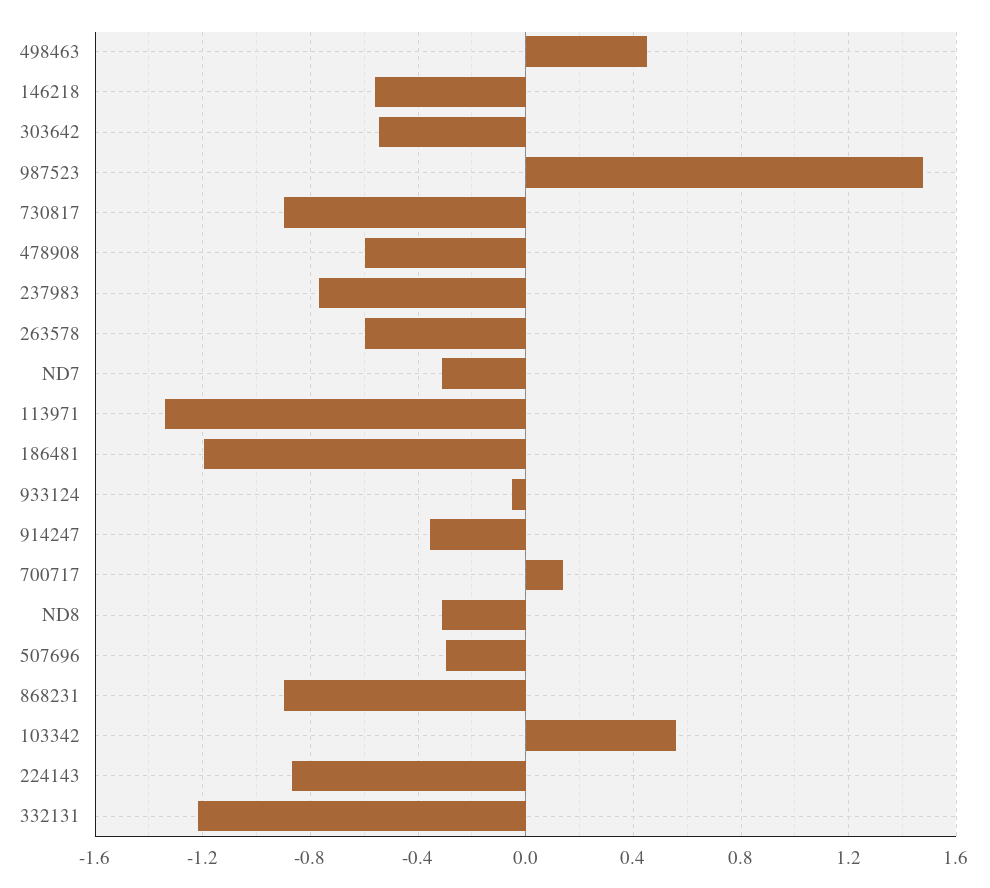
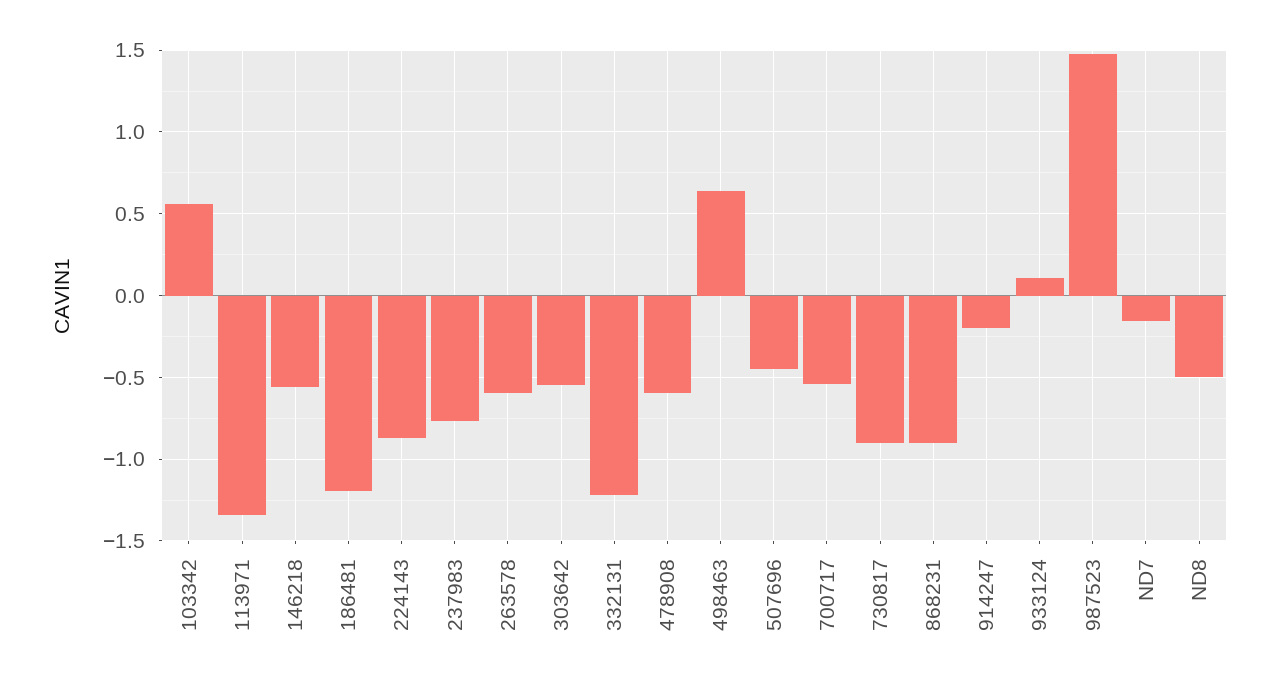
498463: 0.45 -> 0.65
ND7: -0.3 -> -0.15
933124: -0.05 -> 0.1
914247: -0.35 -> -0.2
700717: 0.15 -> -0.55
ND8: -0.3 -> -0.5
507696: -0.3 -> -0.45

